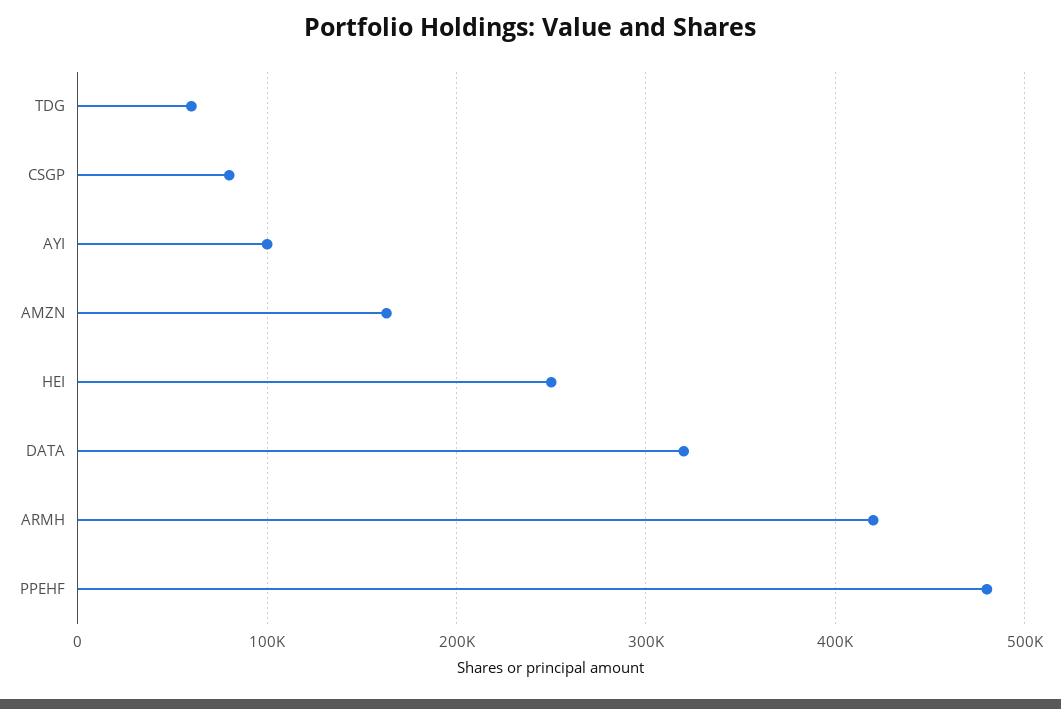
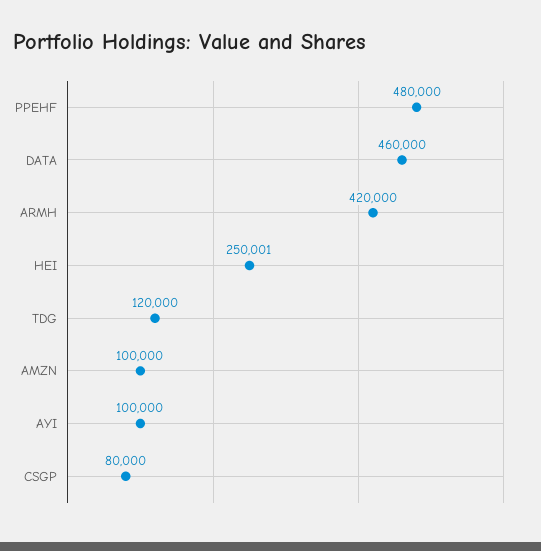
TDG: 60000 -> 120000
AMZN: 160000 -> 100000
DATA: 320000 -> 460000

